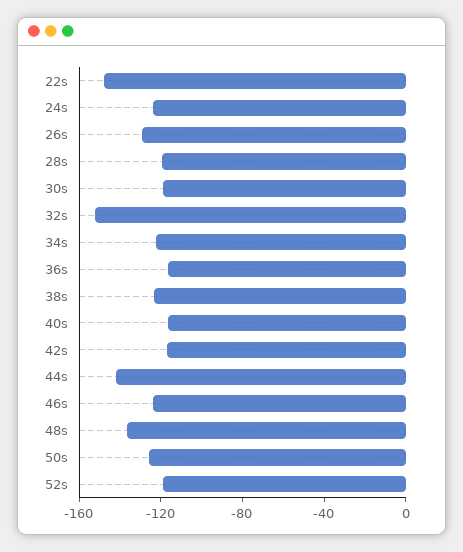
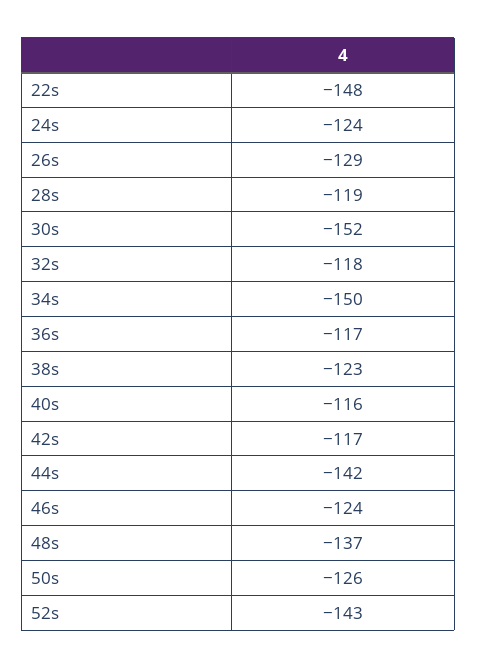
30s: -120 -> -152
32s: -150 -> -118
34s: -120 -> -150
52s: -120 -> -143

